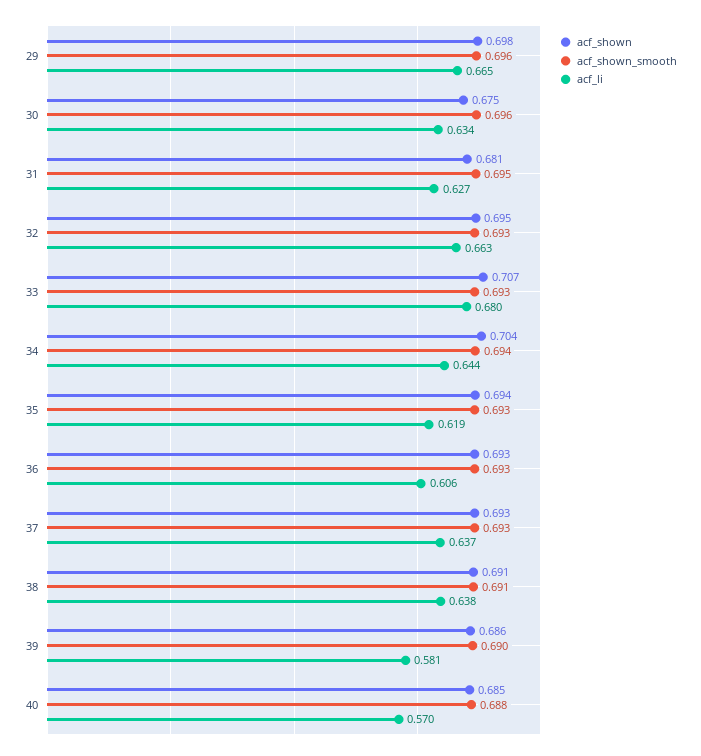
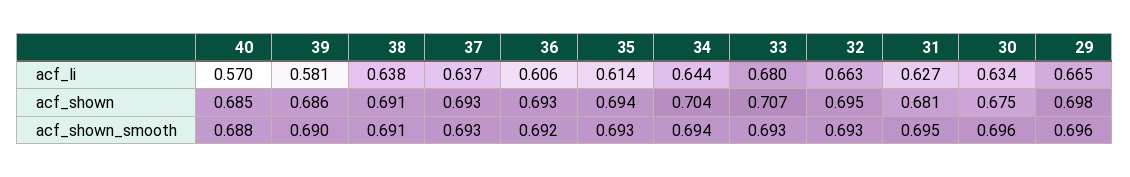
acf_li, 35: 0.619 -> 0.614
acf_shown_smooth, 36: 0.693 -> 0.692

